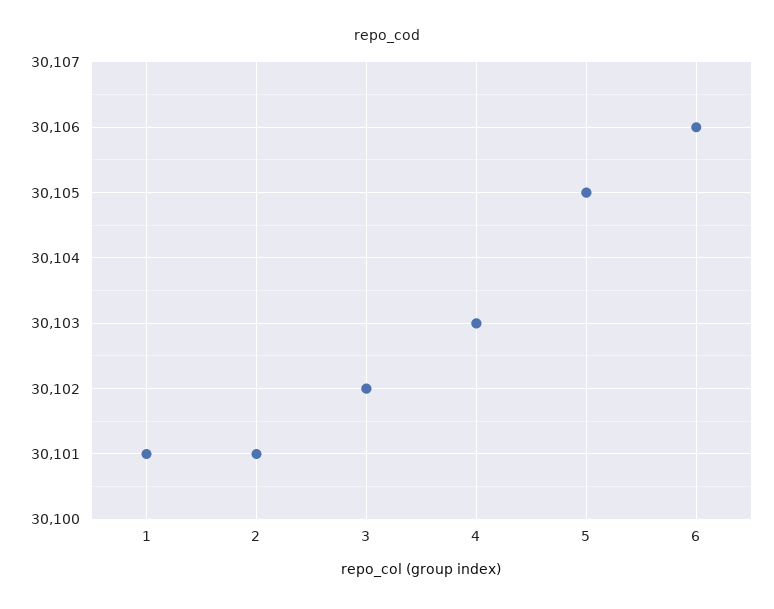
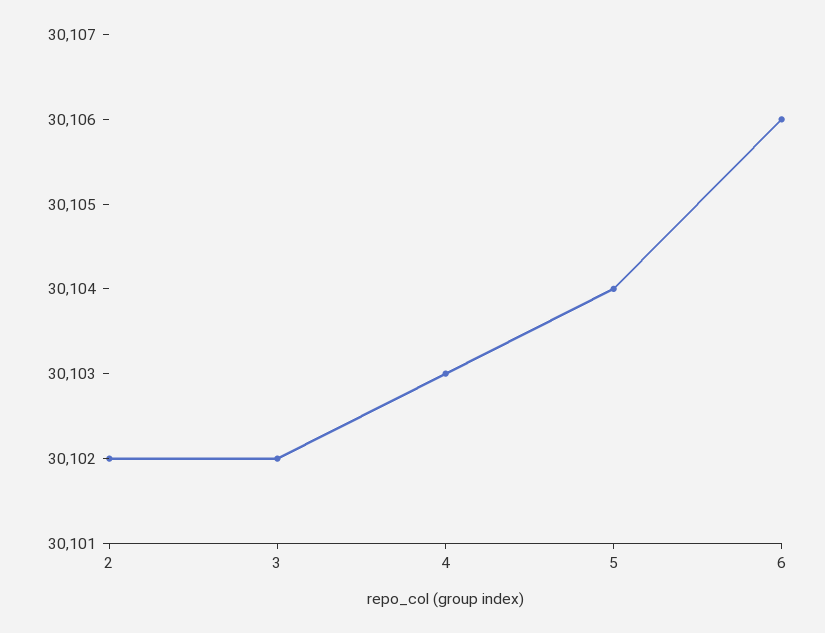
1: 30101 -> none
2: 30101 -> 30102
5: 30105 -> 30104

